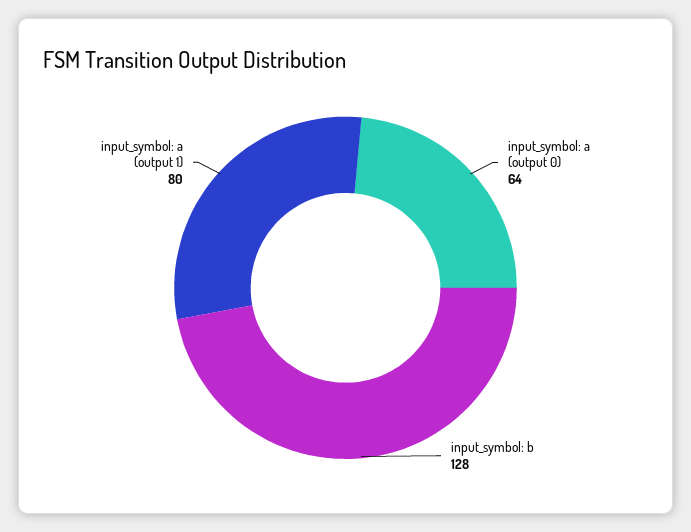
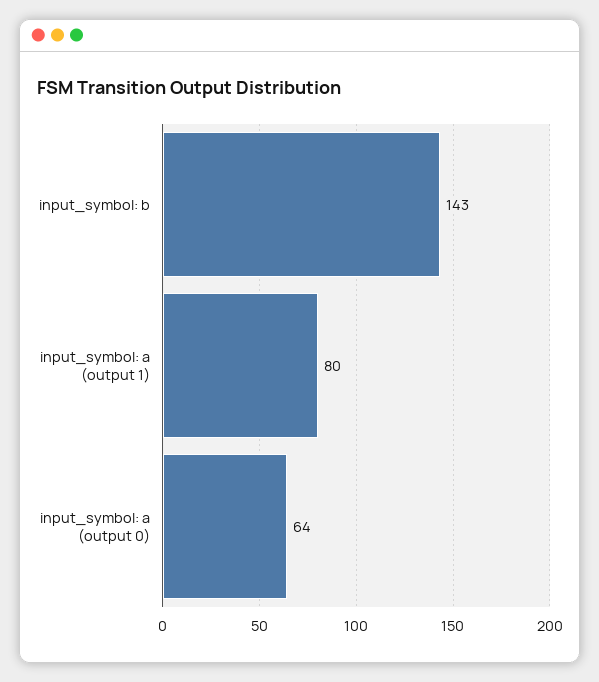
input_symbol: b: 128 -> 143

